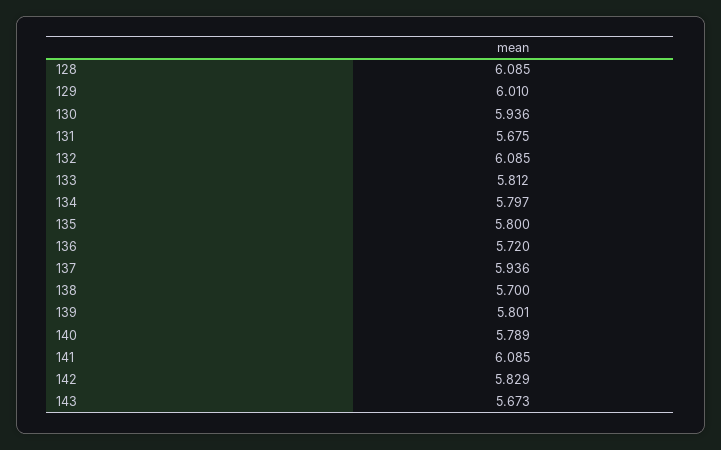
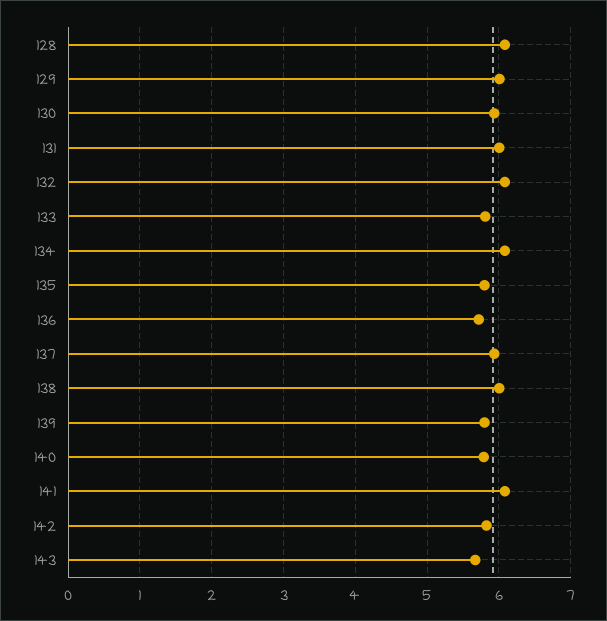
131: 5.675 -> 6
134: 5.797 -> 6.1
138: 5.7 -> 6

